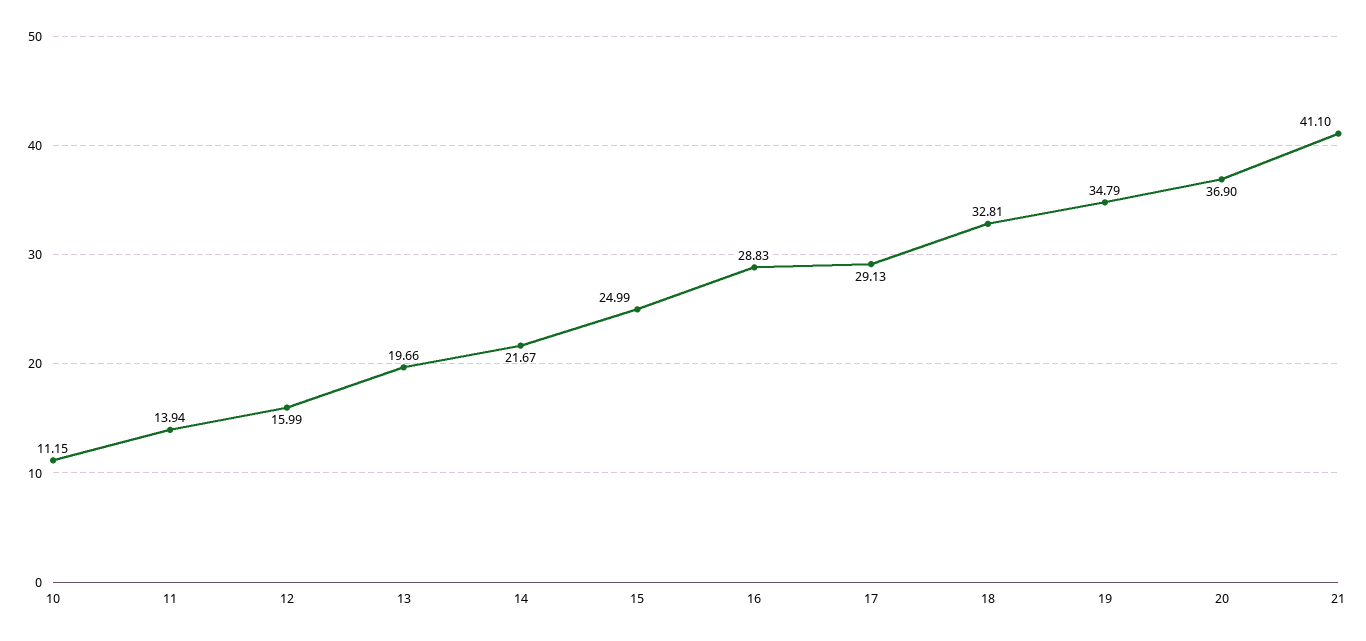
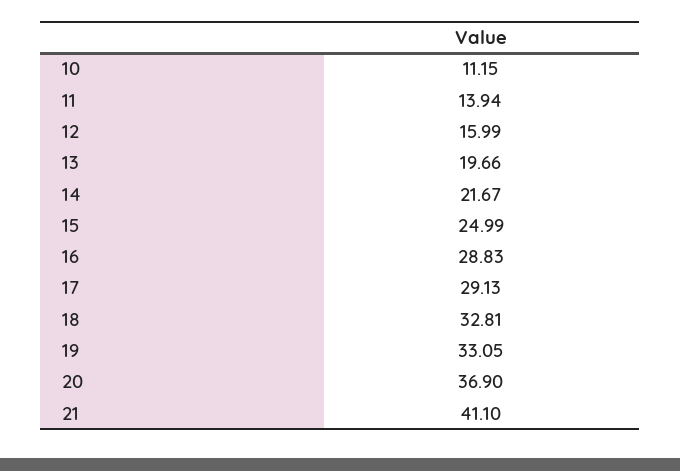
19: 34.79 -> 33.05

